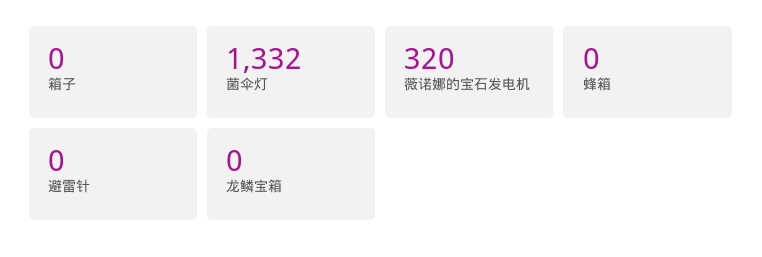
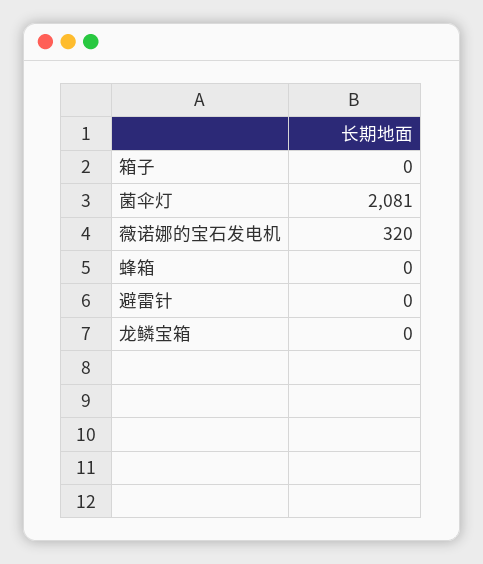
菌伞灯: 1332 -> 2081

